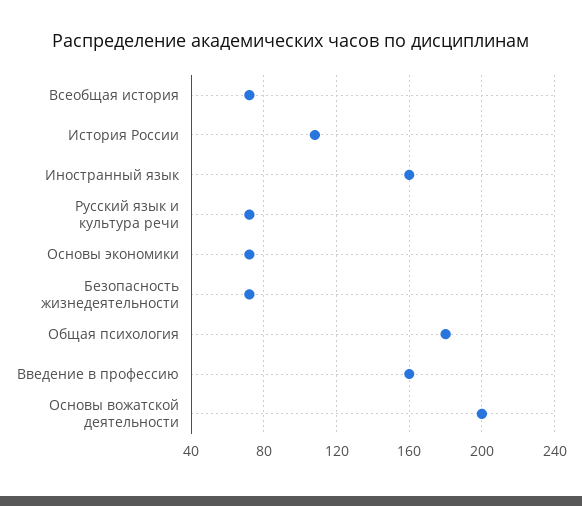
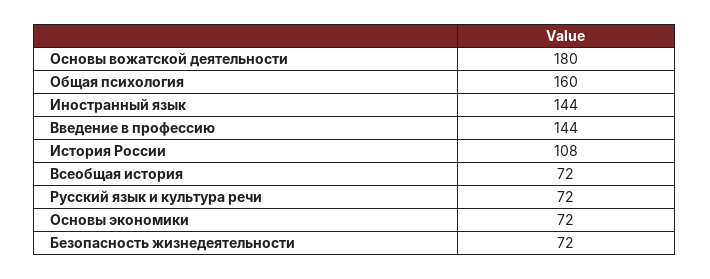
Иностранный язык: 160 -> 144
Общая психология: 180 -> 160
Введение в профессию: 160 -> 144
Основы вожатской деятельности: 200 -> 180

